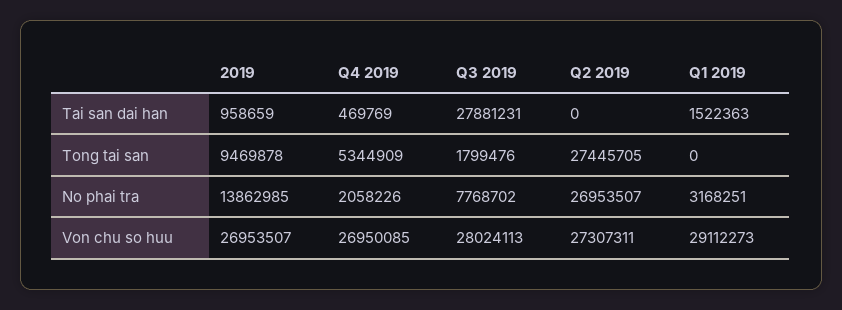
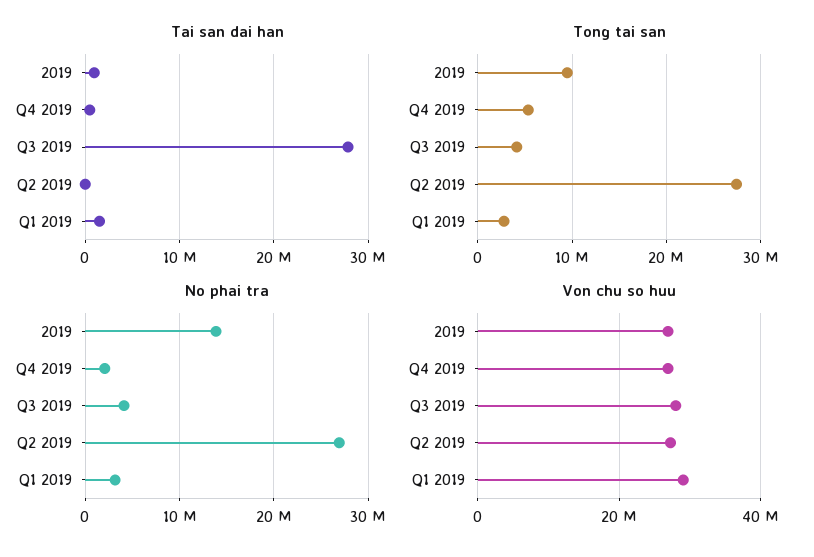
Tong tai san, Q3 2019: 1799476 -> 4000000
Tong tai san, Q1 2019: 0 -> 3000000
No phai tra, Q3 2019: 7768702 -> 4000000

